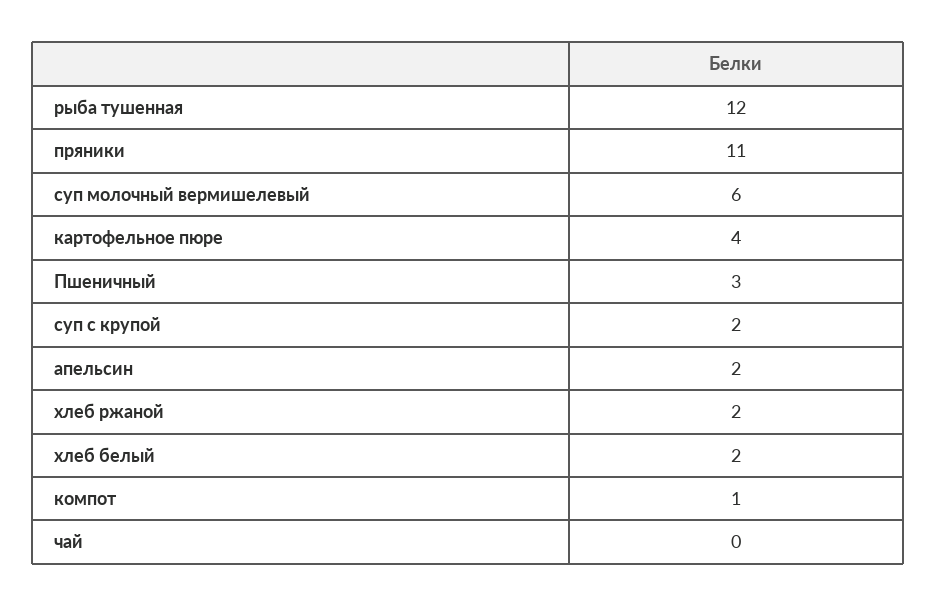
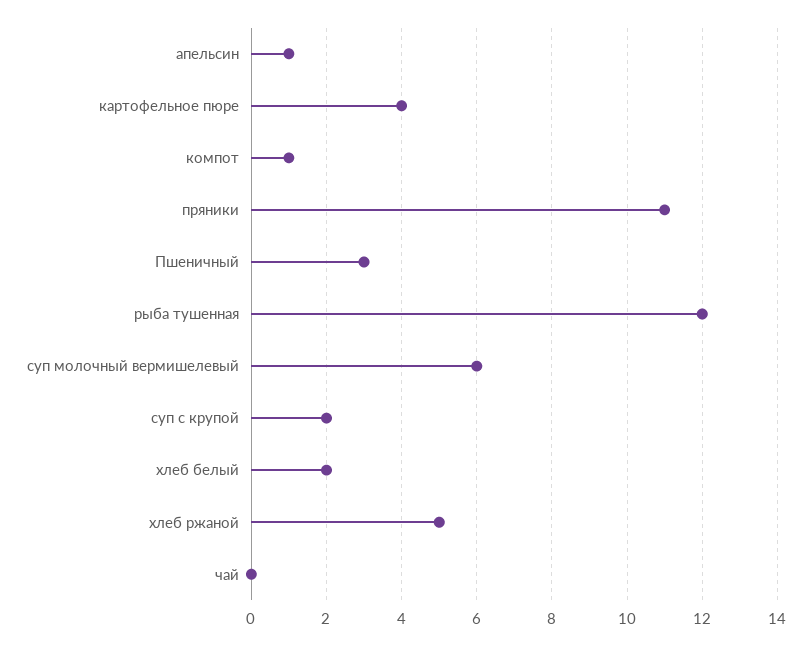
апельсин: 2 -> 1
хлеб ржаной: 2 -> 5

